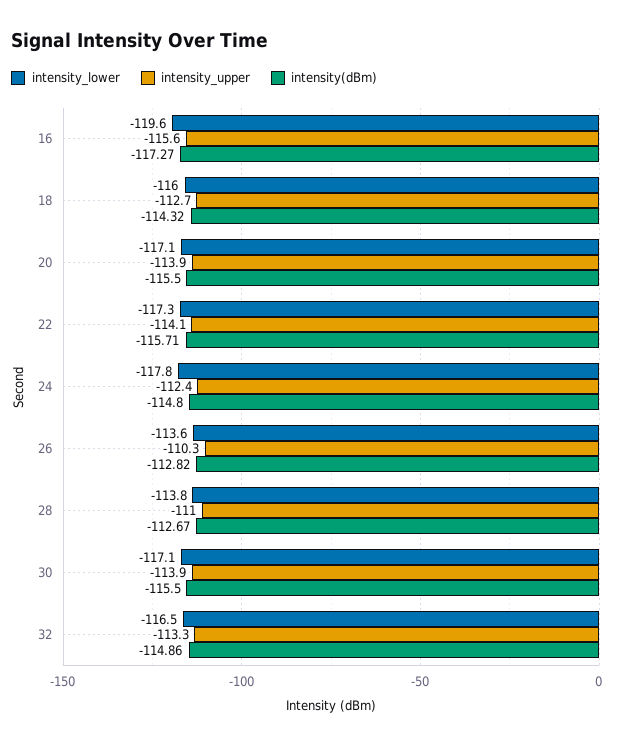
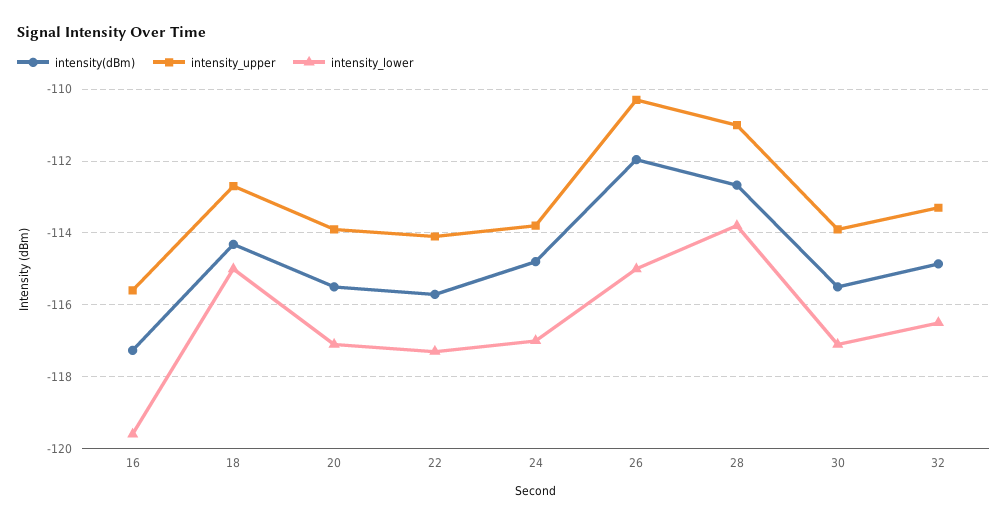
intensity_lower, 18: -116 -> -115
intensity_lower, 24: -117.8 -> -117
intensity_upper, 24: -112.4 -> -113.8
intensity_lower, 26: -113.6 -> -115
intensity(dBm), 26: -112.82 -> -112

